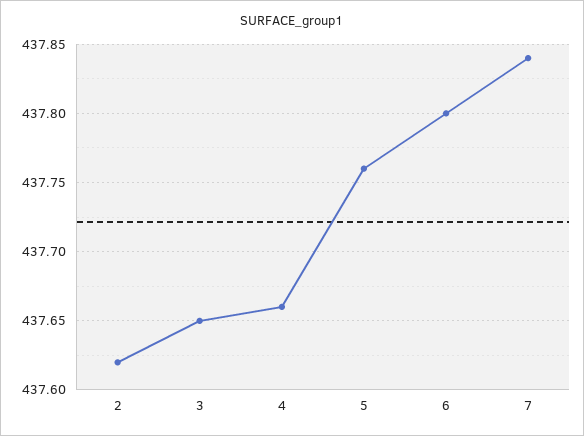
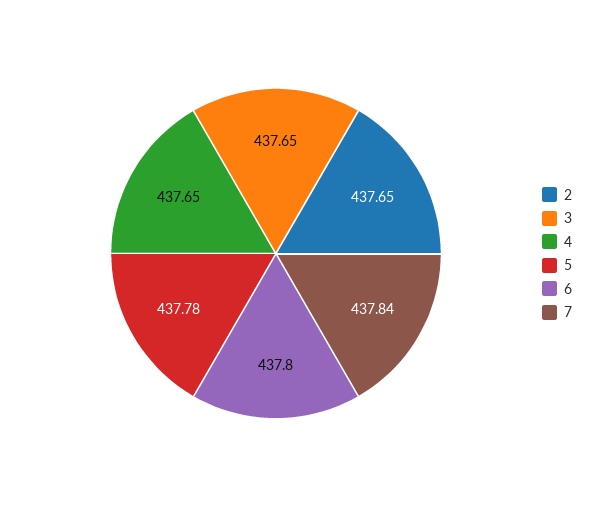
2: 437.62 -> 437.65
4: 437.66 -> 437.65
5: 437.76 -> 437.78

